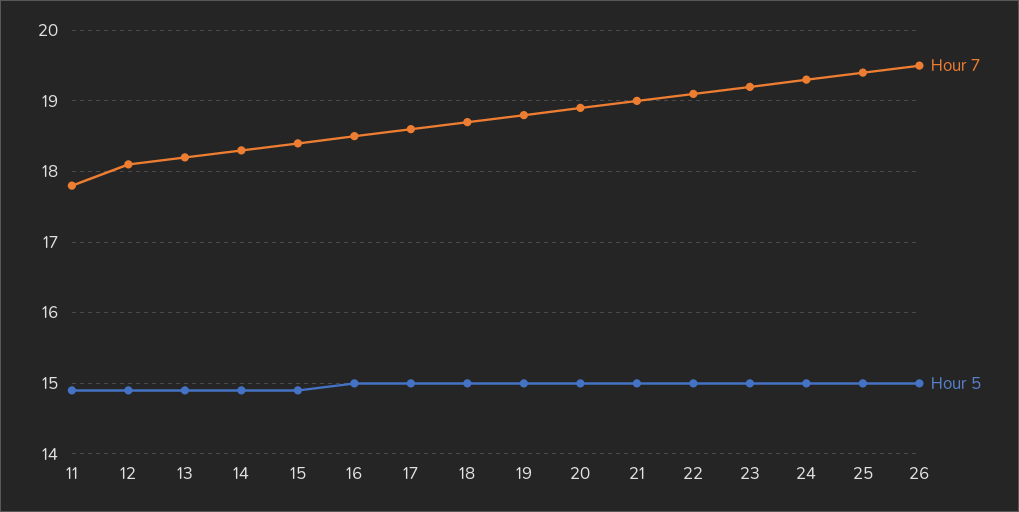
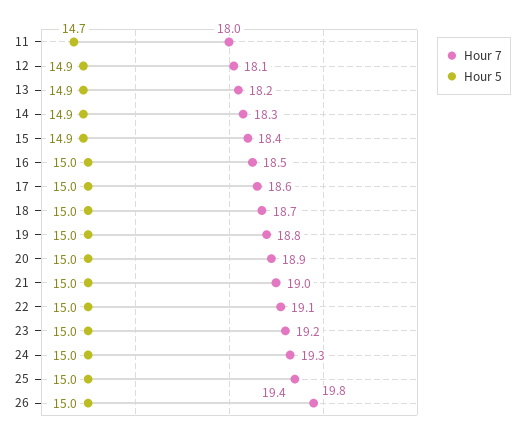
Hour 7, 11: 17.8 -> 18
Hour 5, 11: 14.9 -> 14.7
Hour 7, 26: 19.5 -> 19.8

